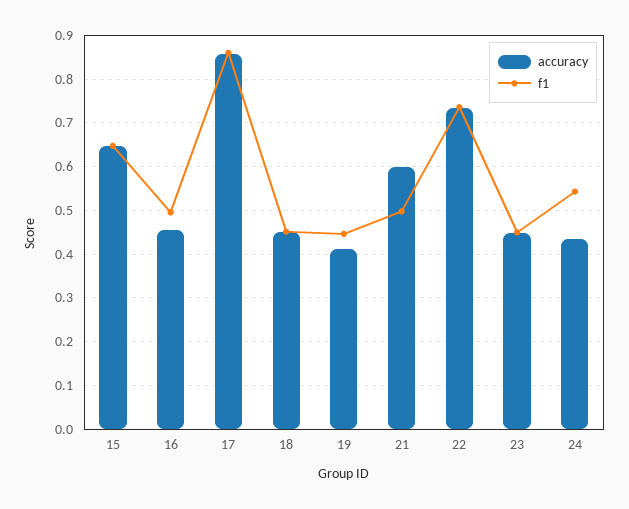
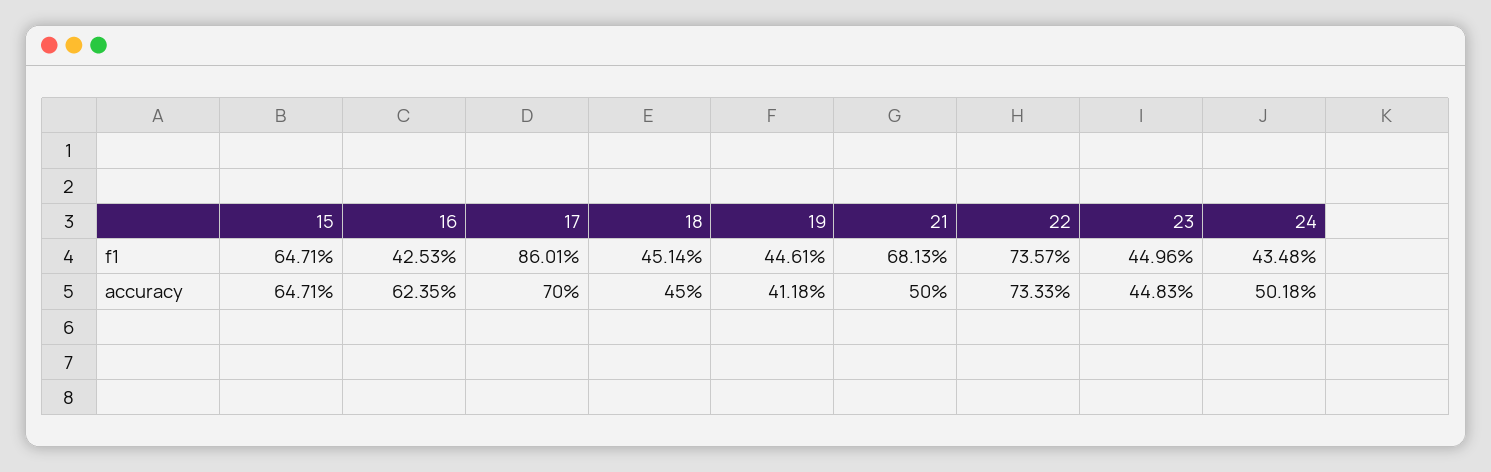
accuracy, 16: 0.46 -> 0.6235
f1, 16: 0.5 -> 0.4253
accuracy, 17: 0.86 -> 0.7
accuracy, 21: 0.6 -> 0.5
f1, 21: 0.5 -> 0.6813
accuracy, 24: 0.44 -> 0.5018
f1, 24: 0.54 -> 0.4348

